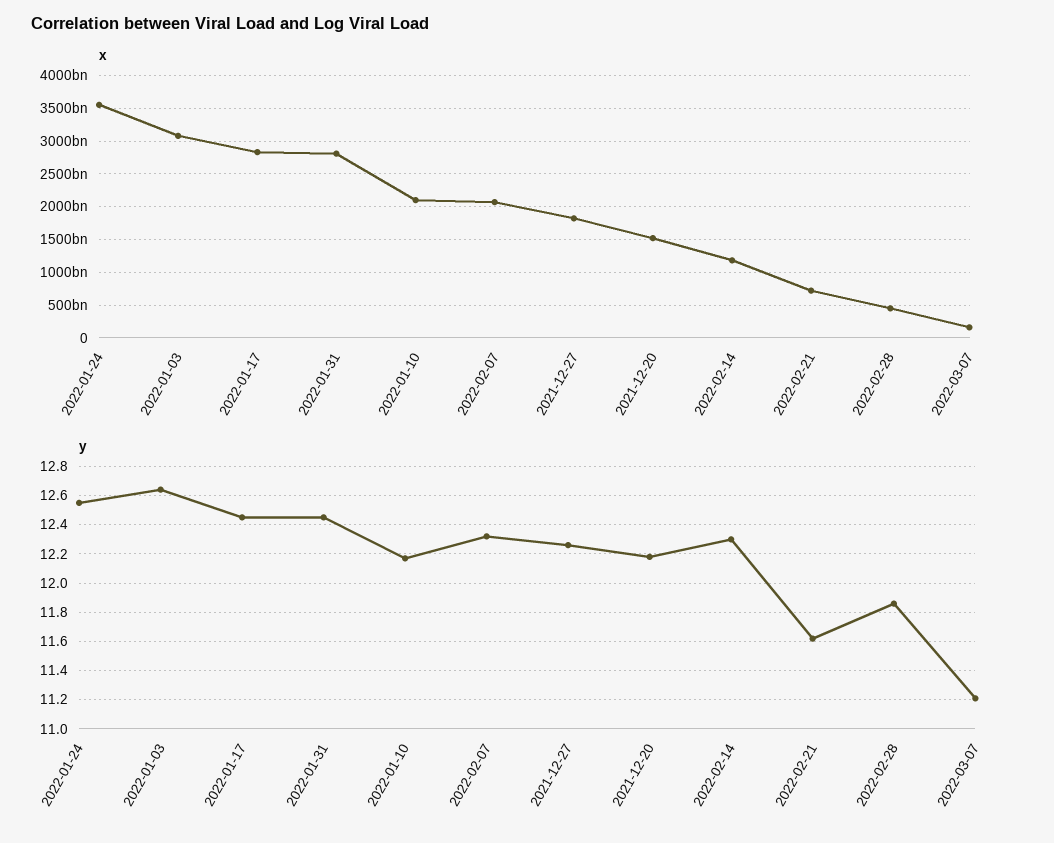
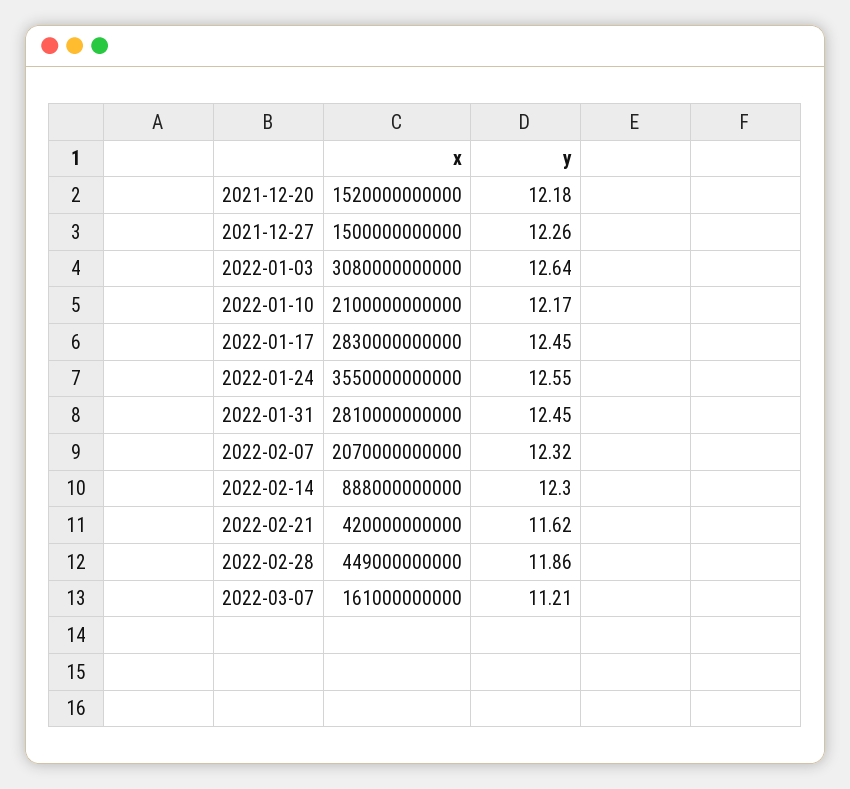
x, 2021-12-27: 1800000000000 -> 1500000000000
x, 2022-02-14: 1200000000000 -> 888000000000
x, 2022-02-21: 700000000000 -> 420000000000

